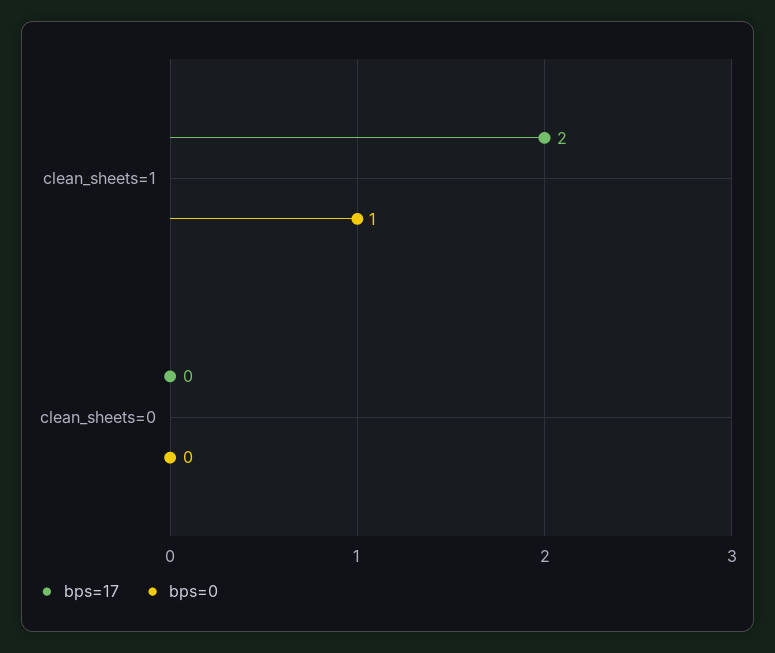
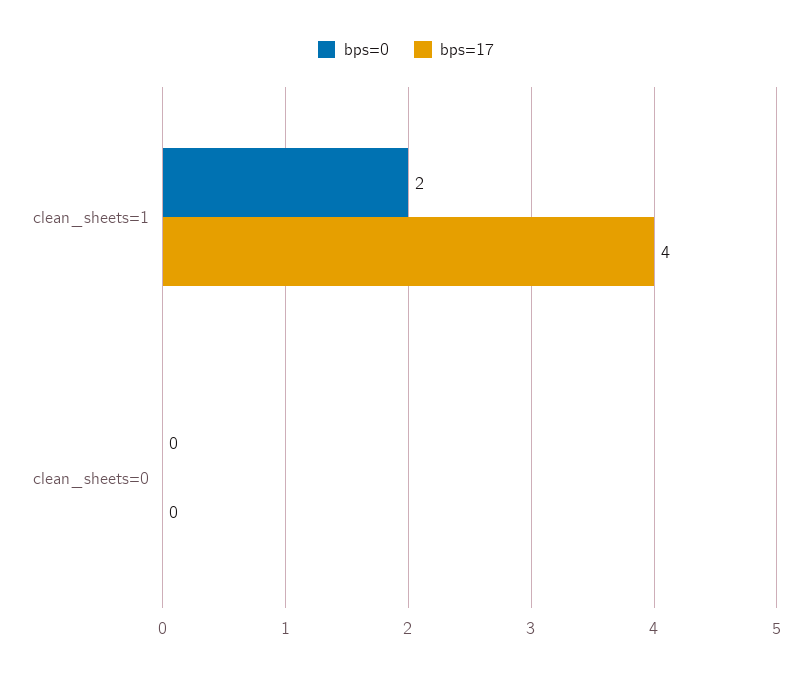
bps=17, clean_sheets=1: 2 -> 4
bps=0, clean_sheets=1: 1 -> 2

